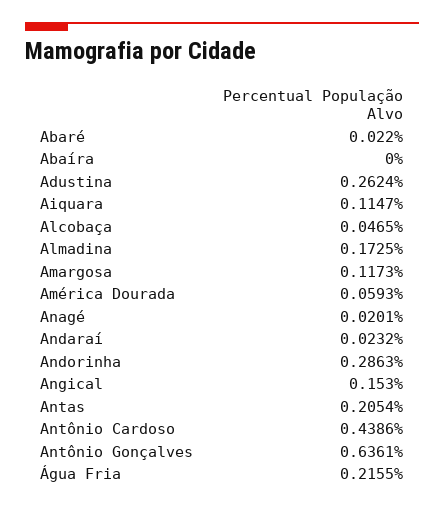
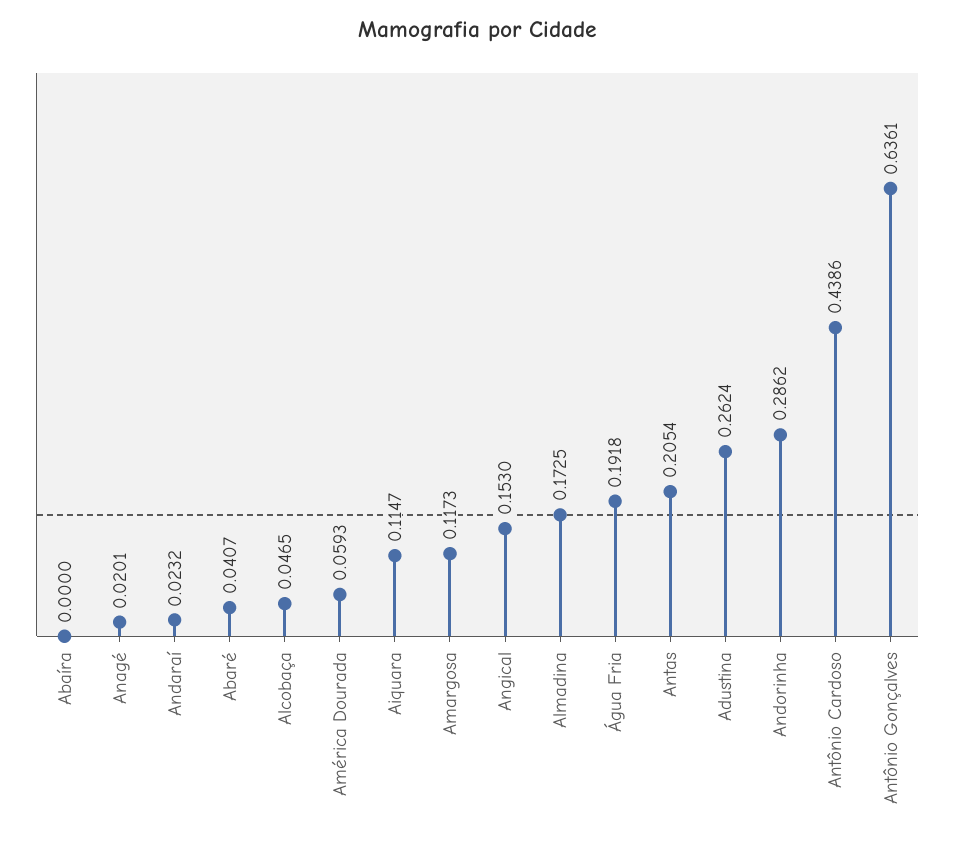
Abaré: 0.022 -> 0.0407
Andorinha: 0.2863 -> 0.2862
Água Fria: 0.2155 -> 0.1918

